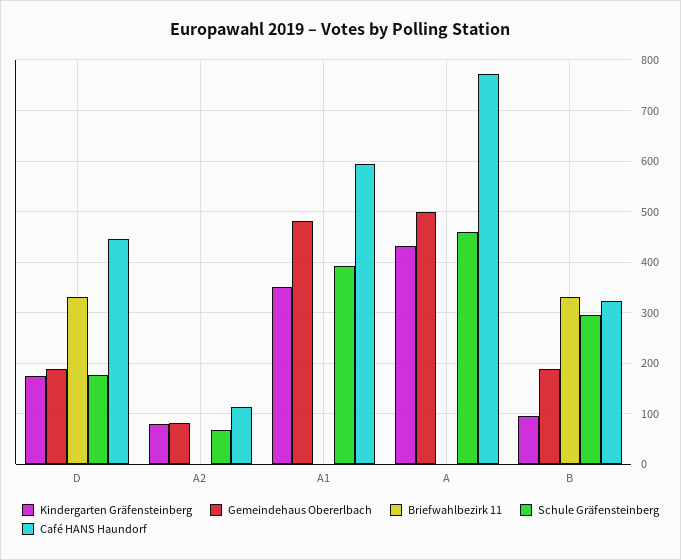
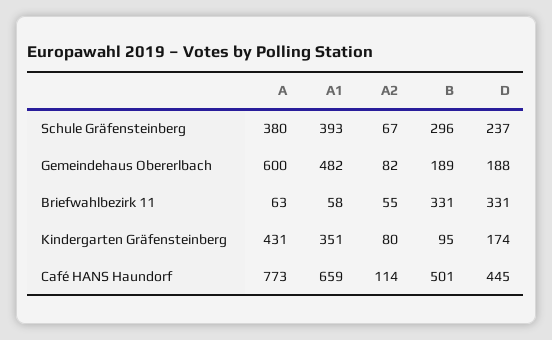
Schule Gräfensteinberg, D: 180 -> 237
Briefwahlbezirk 11, A2: 0 -> 55
Briefwahlbezirk 11, A1: 0 -> 58
Café HANS Haundorf, A1: 600 -> 659
Gemeindehaus Obererlbach, A: 500 -> 600
Briefwahlbezirk 11, A: 0 -> 63
Schule Gräfensteinberg, A: 460 -> 380
Café HANS Haundorf, B: 320 -> 501

